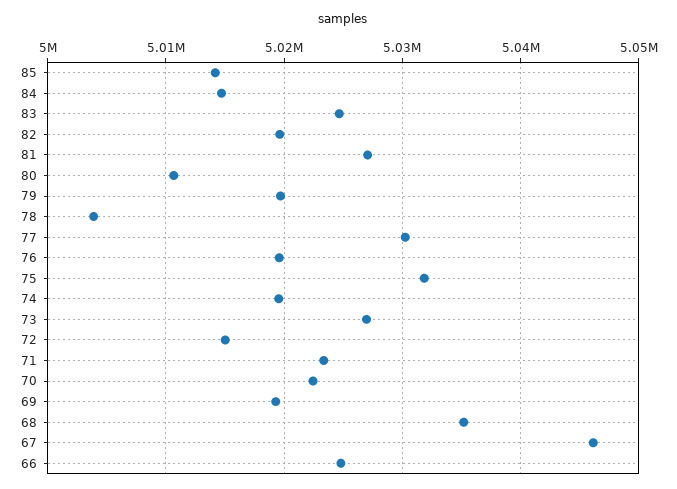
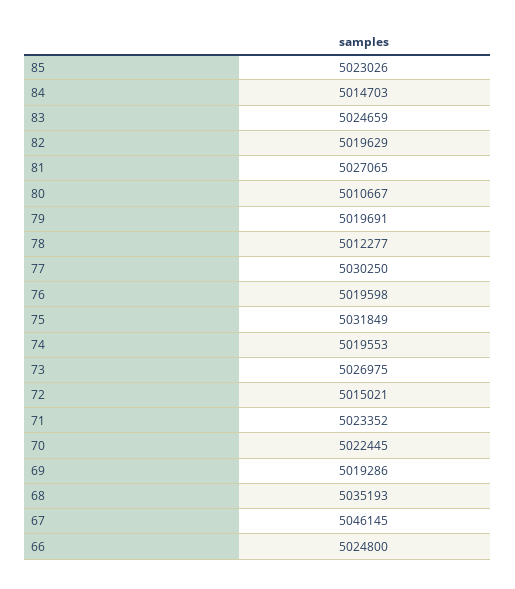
85: 5014000 -> 5023026
78: 5004000 -> 5012277

